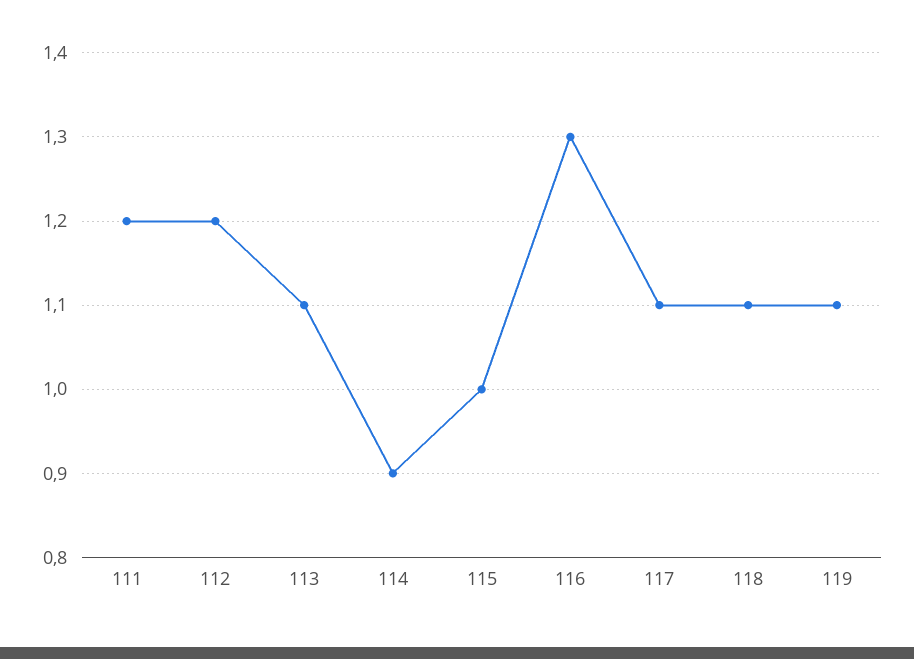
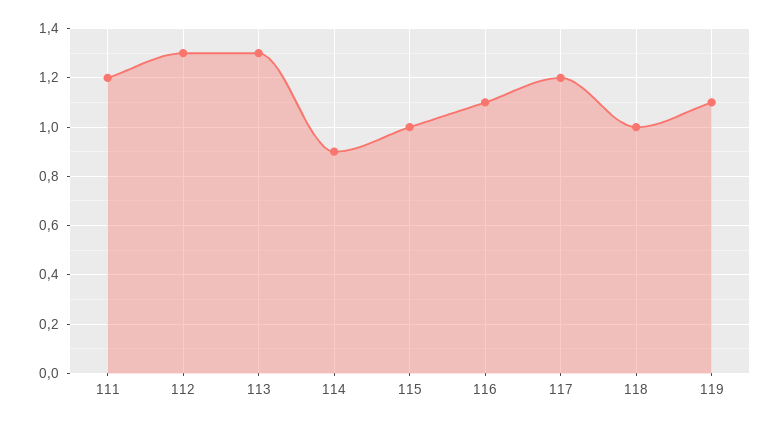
112: 1.2 -> 1.3
113: 1.1 -> 1.3
116: 1.3 -> 1.1
117: 1.1 -> 1.2
118: 1.1 -> 1

